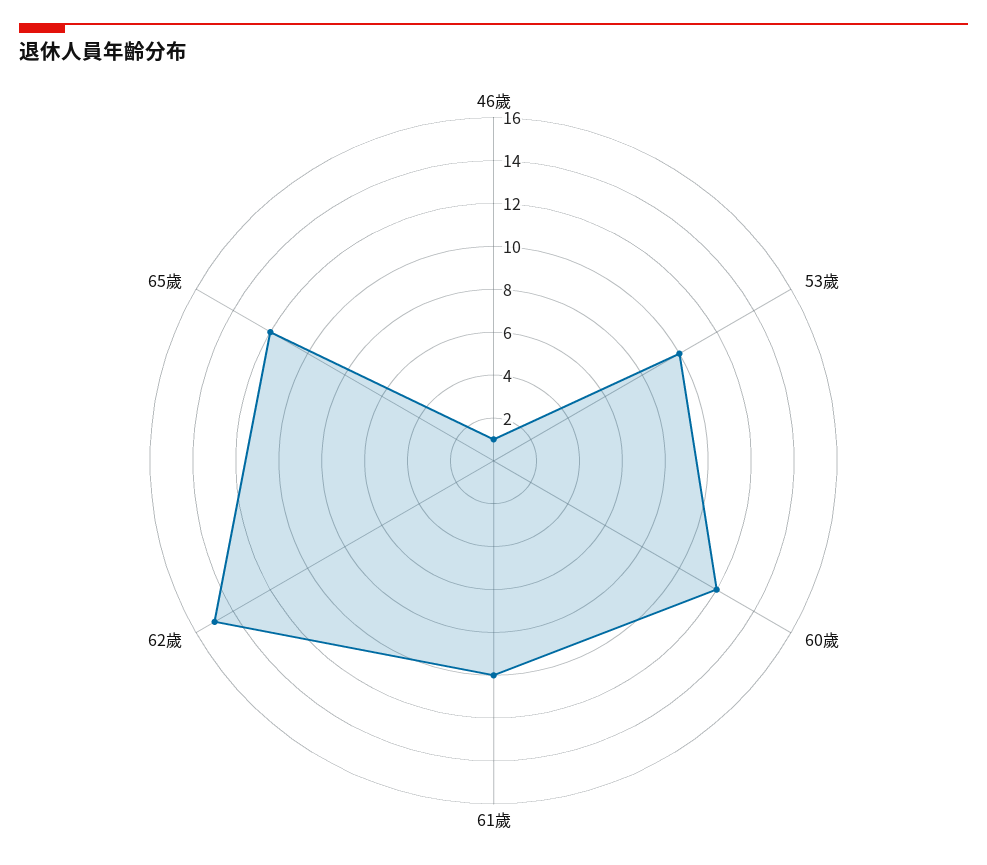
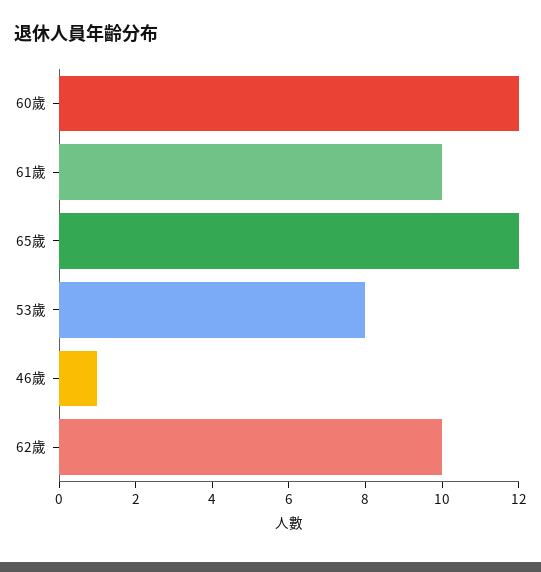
53歲: 10 -> 8
62歲: 15 -> 10

